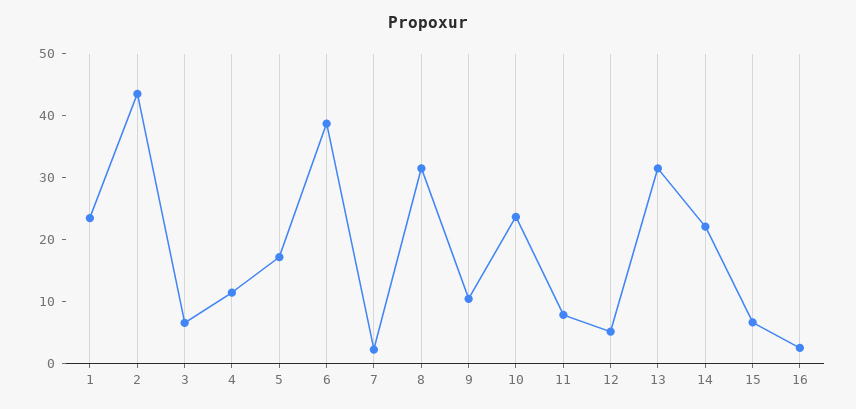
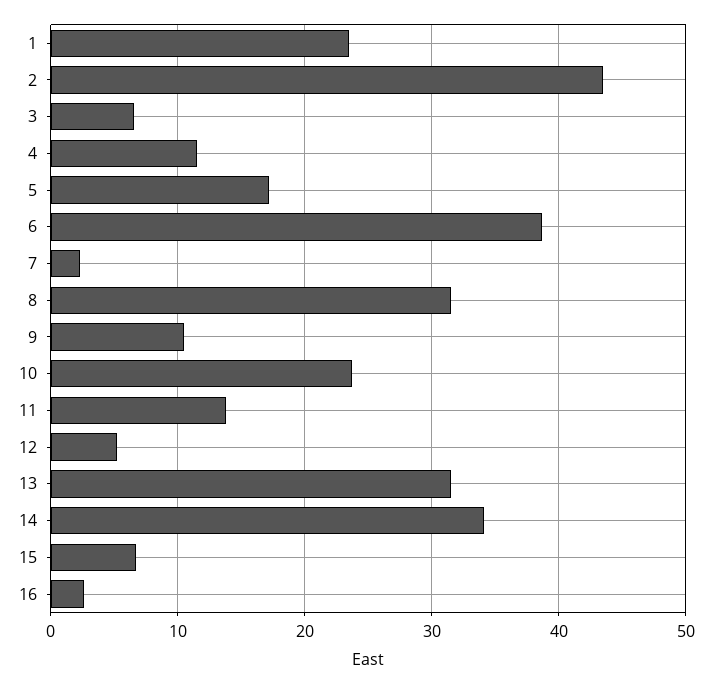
11: 8 -> 14
14: 22 -> 34

